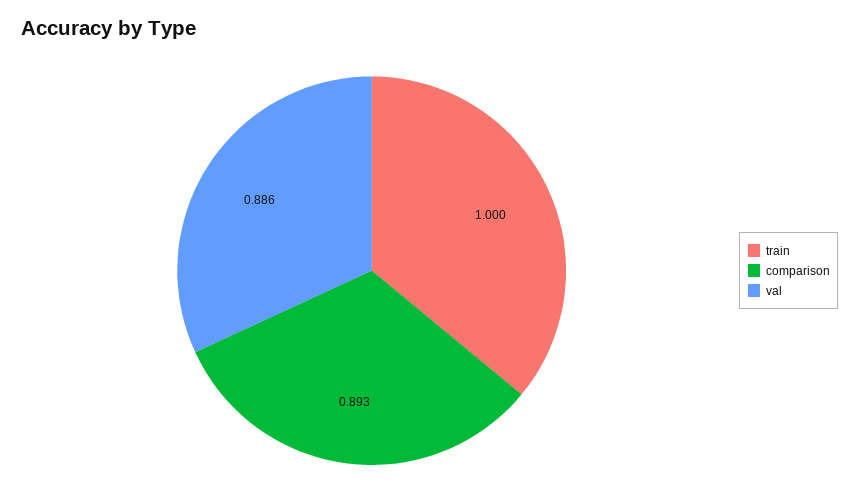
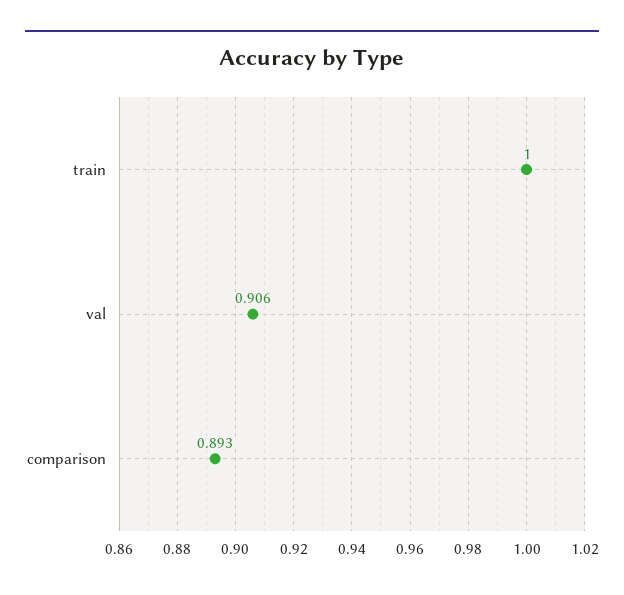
val: 0.886 -> 0.906

